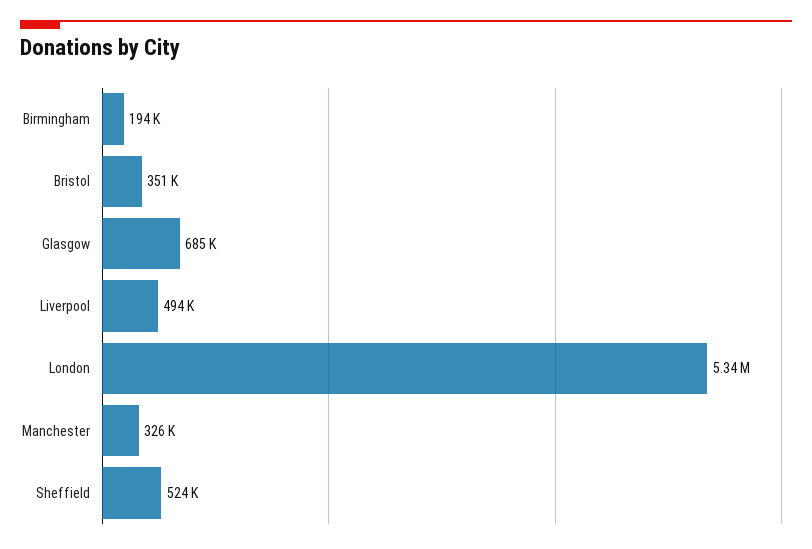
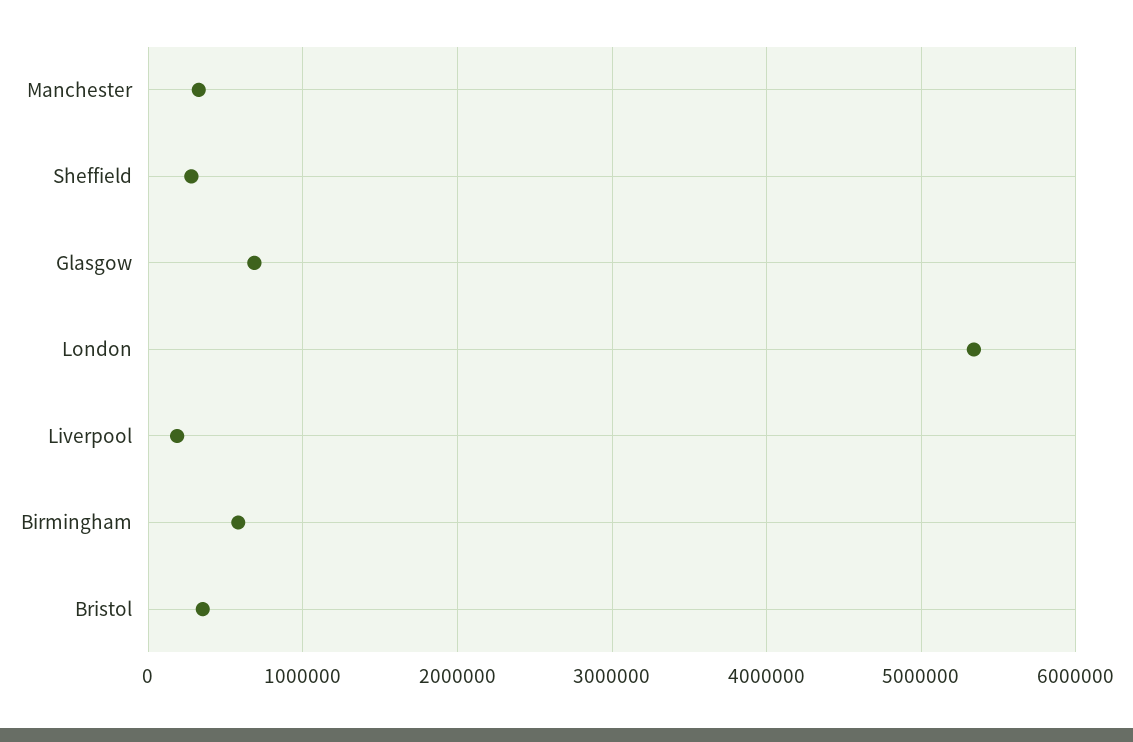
Birmingham: 194000 -> 600000
Liverpool: 494000 -> 200000
Sheffield: 524000 -> 300000

